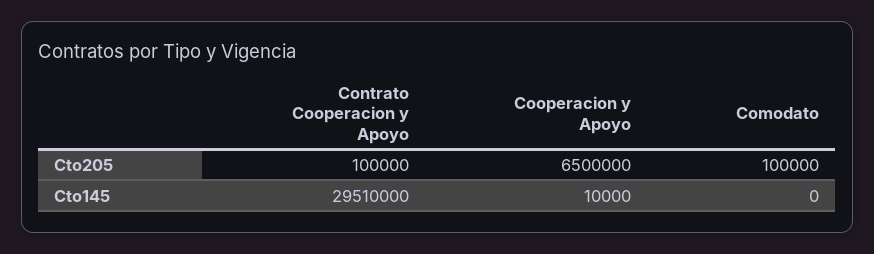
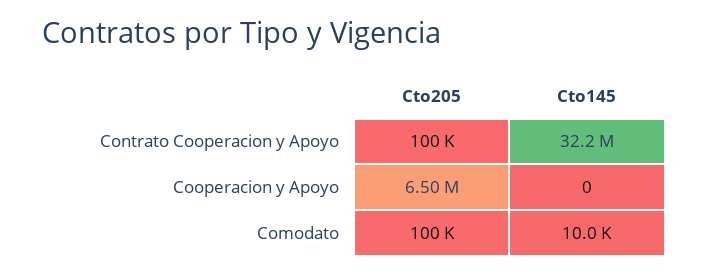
Contrato Cooperacion y Apoyo, Cto145: 29510000 -> 32200000
Cooperacion y Apoyo, Cto145: 10000 -> 0
Comodato, Cto145: 0 -> 10000

